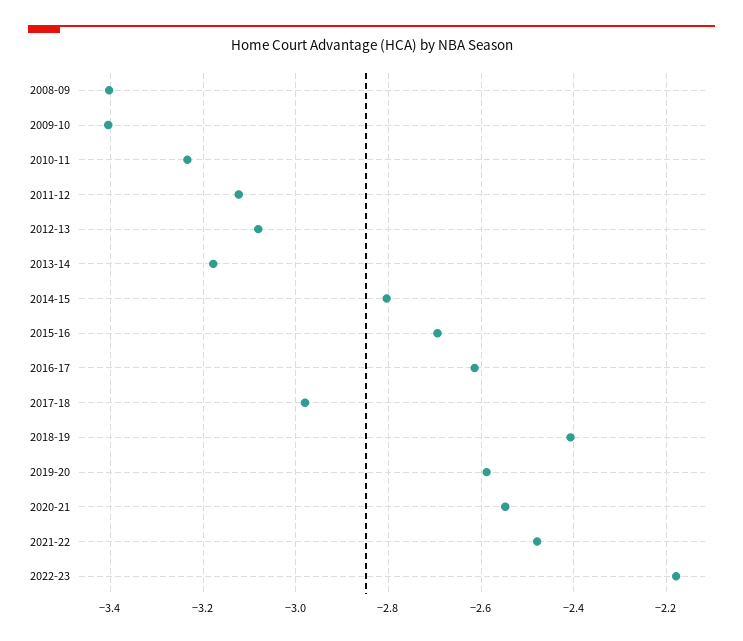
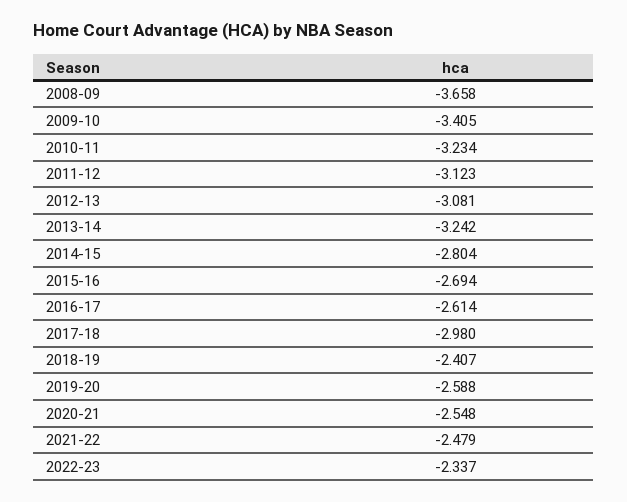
2008-09: -3.4 -> -3.658
2013-14: -3.18 -> -3.242
2022-23: -2.18 -> -2.337

